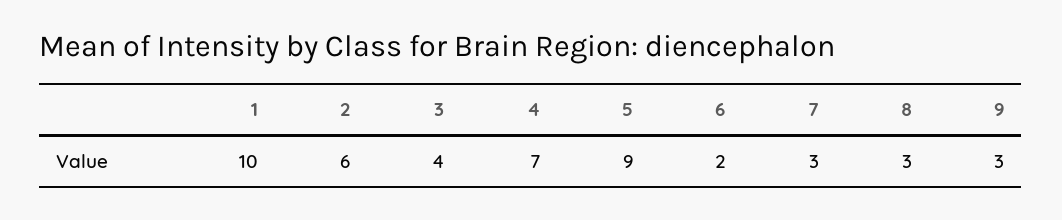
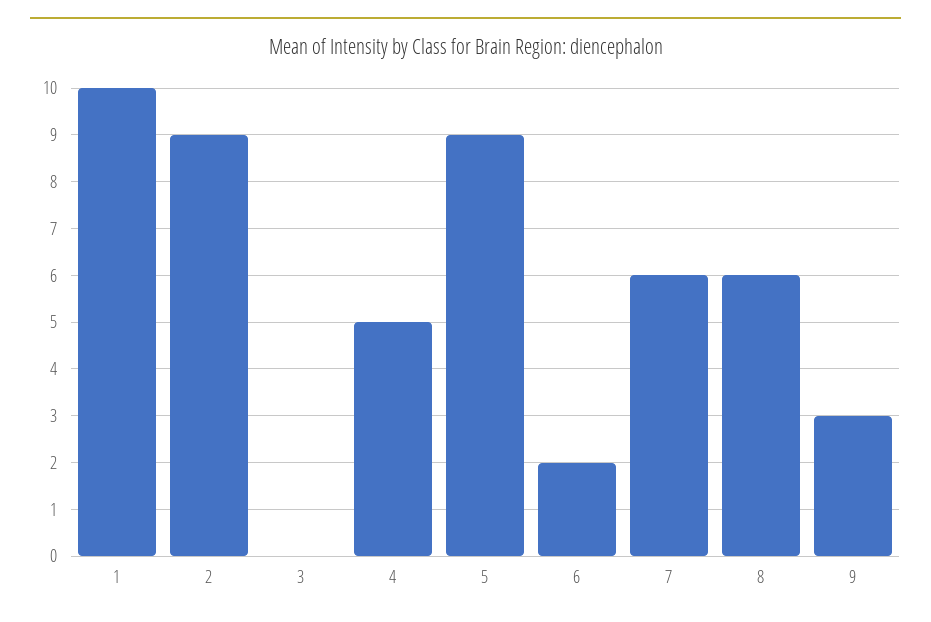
2: 6 -> 9
3: 4 -> 0
4: 7 -> 5
7: 3 -> 6
8: 3 -> 6

